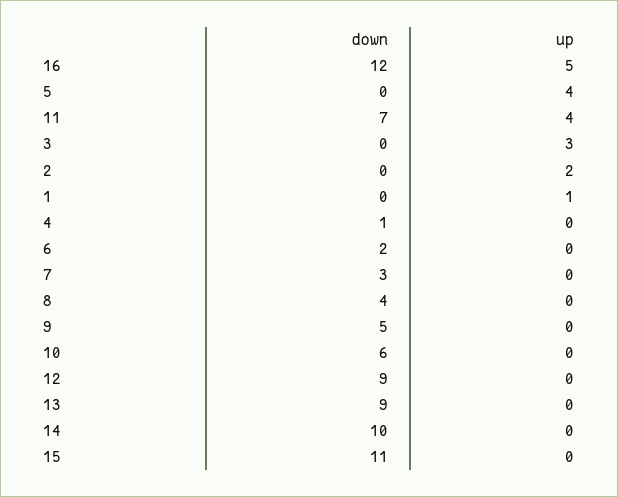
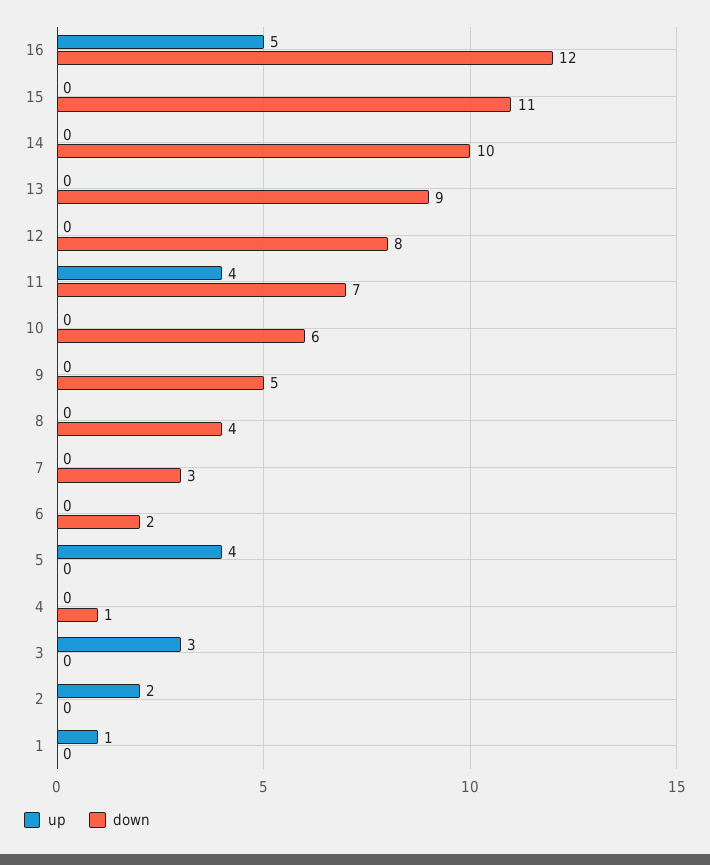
down, 12: 9 -> 8

